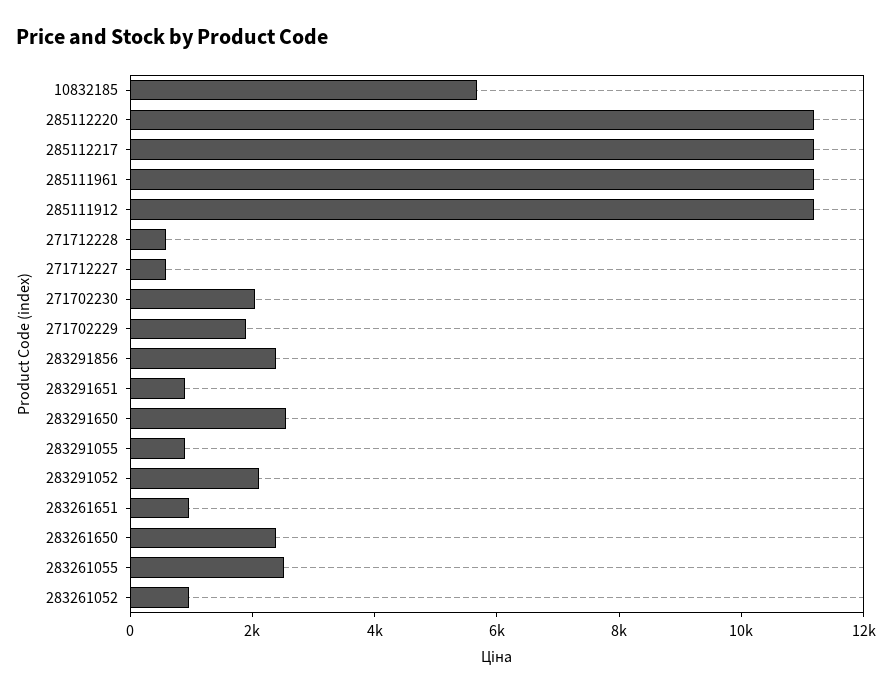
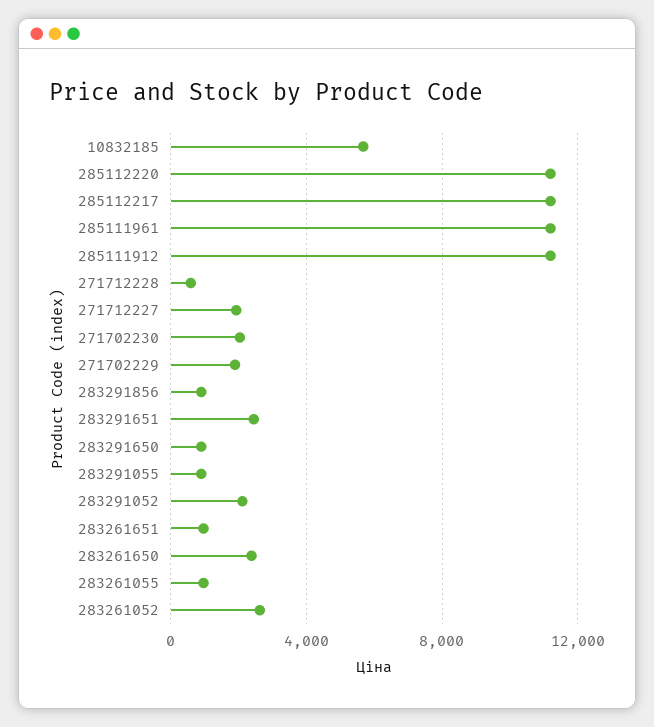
271712227: 500 -> 2000
283291856: 2500 -> 1000
283291651: 1000 -> 2500
283291650: 2500 -> 1000
283261055: 2500 -> 1000
283261052: 1000 -> 2500

